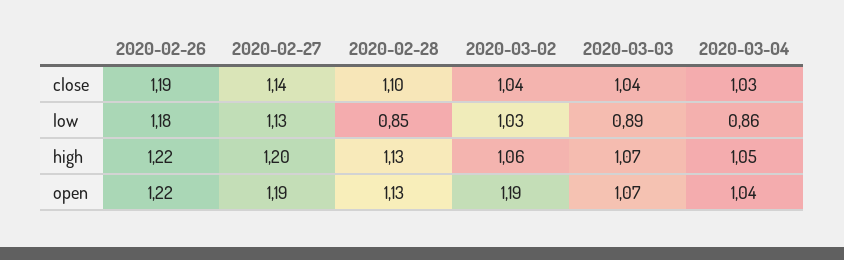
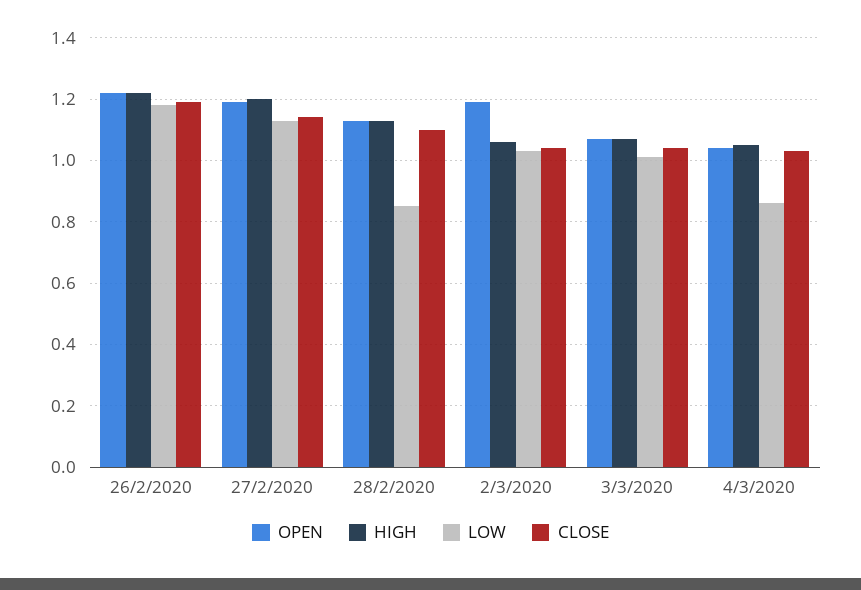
low, 2020-03-03: 0.89 -> 1

